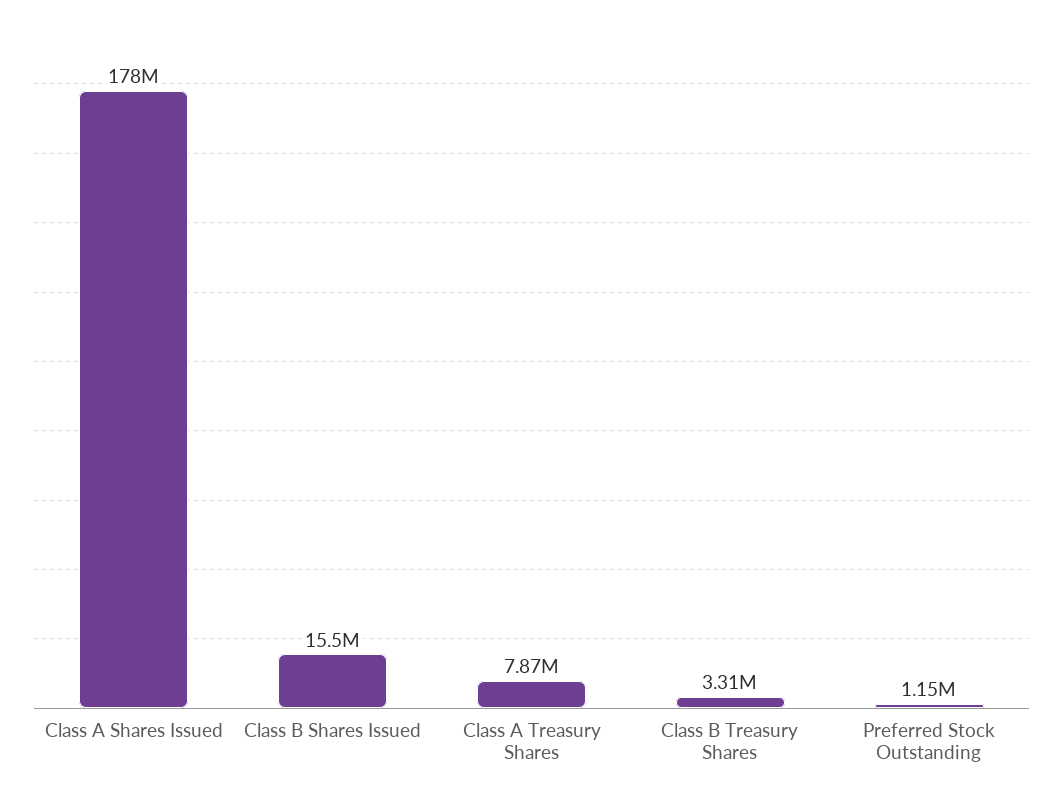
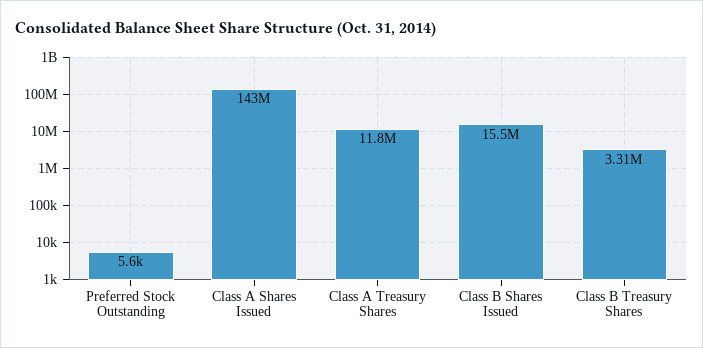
Class A Shares Issued: 178000000 -> 143000000
Class A Treasury Shares: 7870000 -> 11800000
Preferred Stock Outstanding: 1150000 -> 5600

